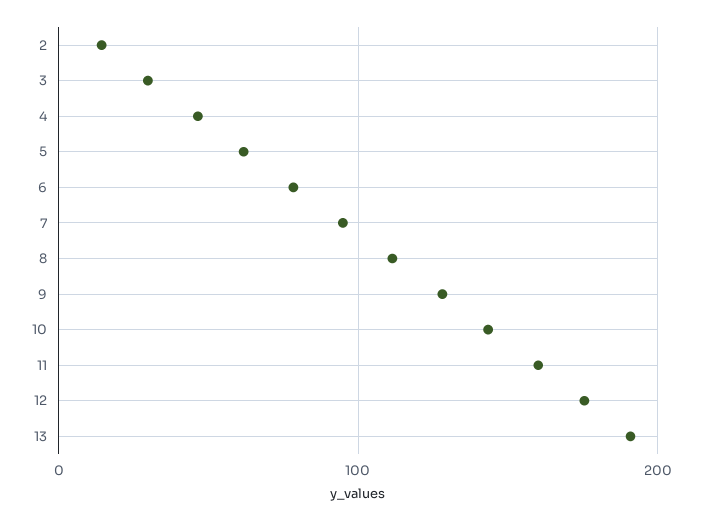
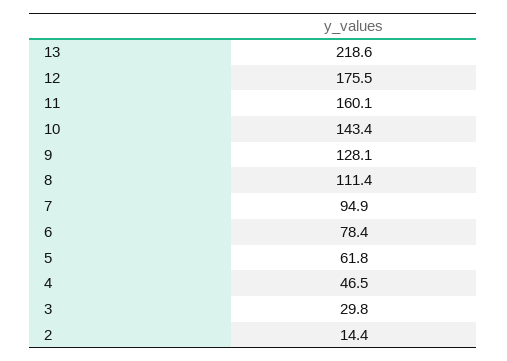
13: 190 -> 218.6

